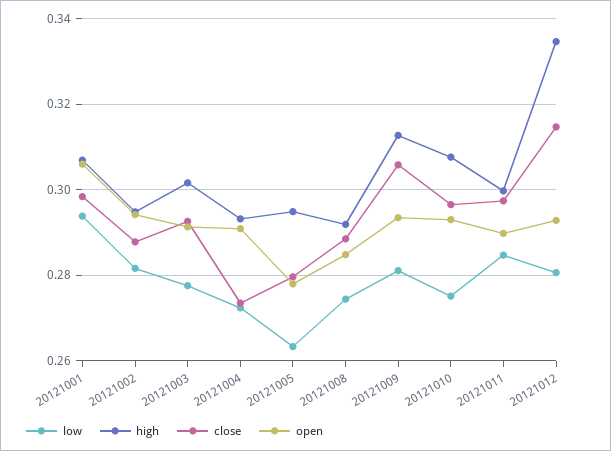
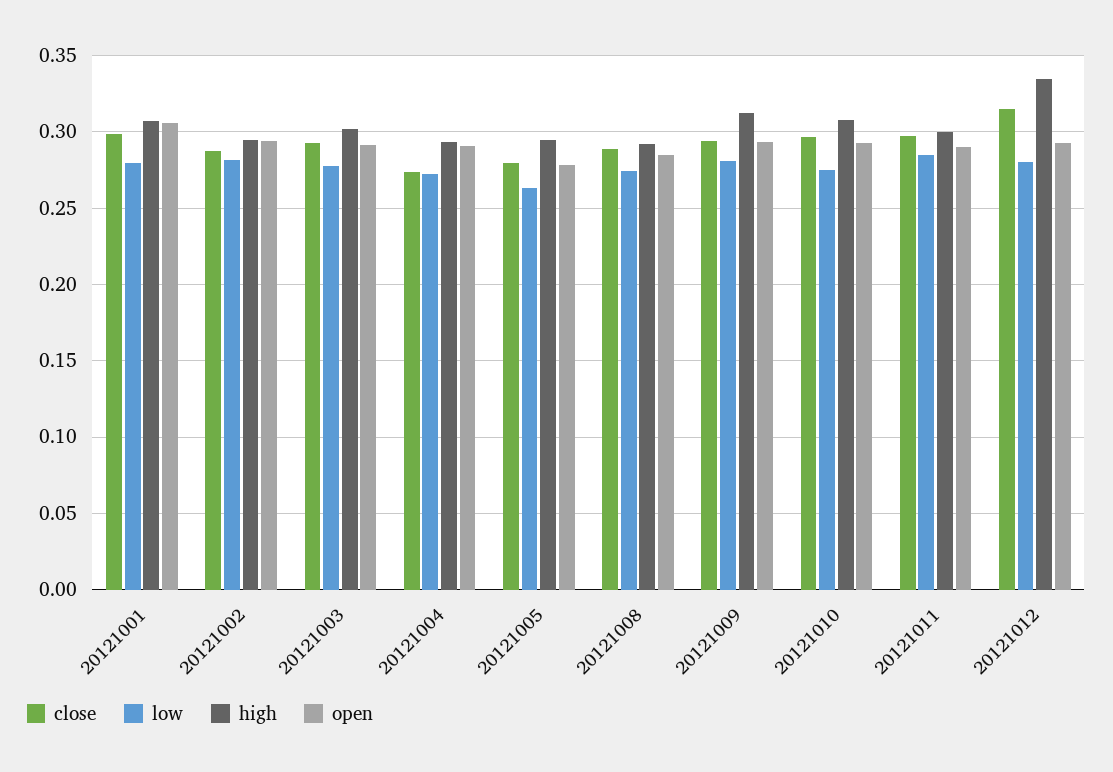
low, 20121001: 0.294 -> 0.28
close, 20121009: 0.306 -> 0.295

